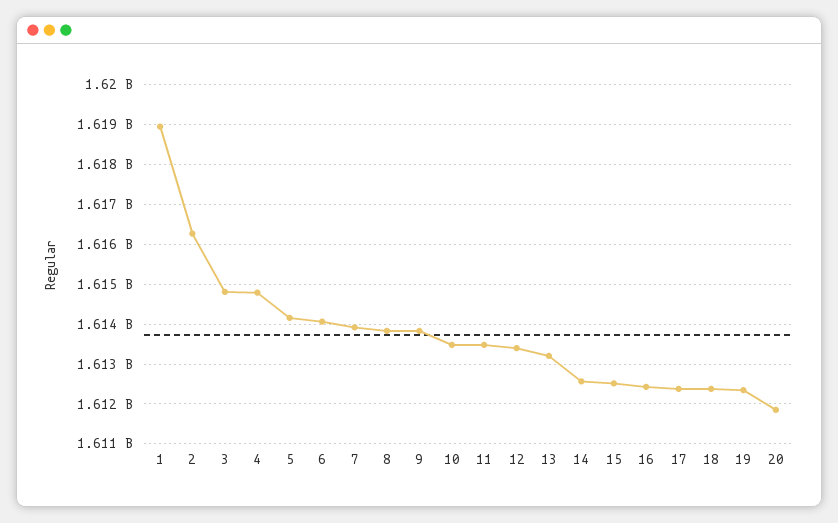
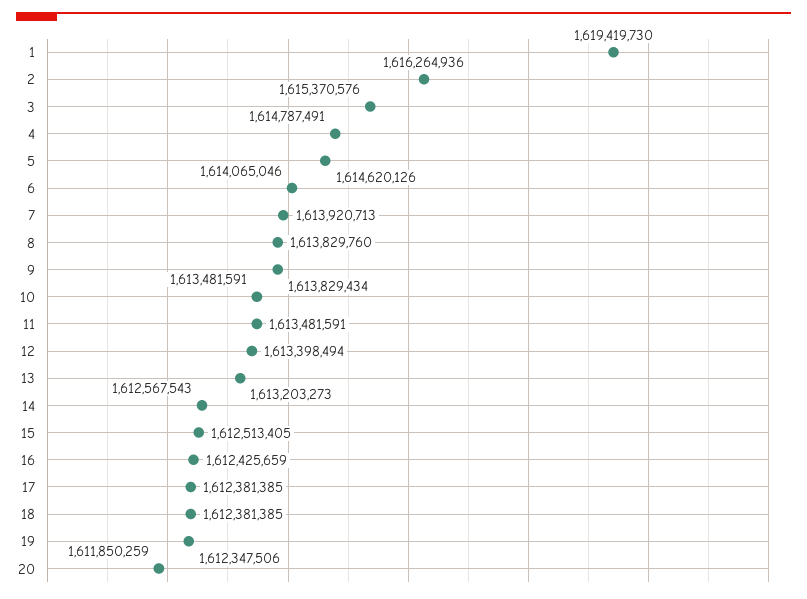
1: 1619000000 -> 1619419730
3: 1614800000 -> 1615370576
5: 1614200000 -> 1614620126

